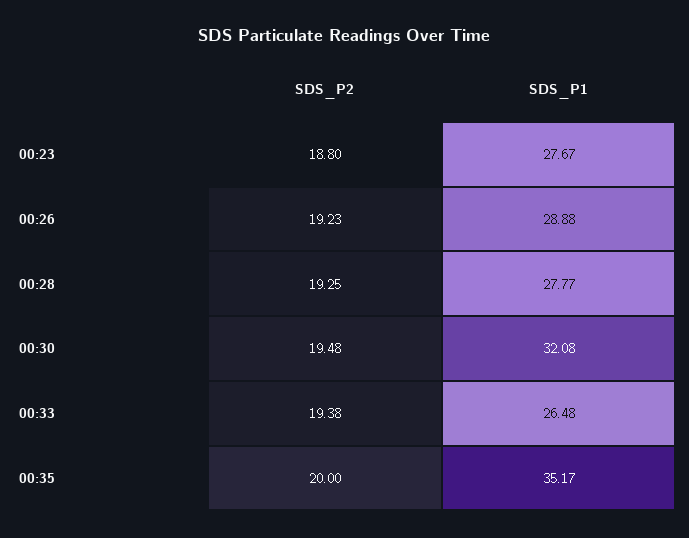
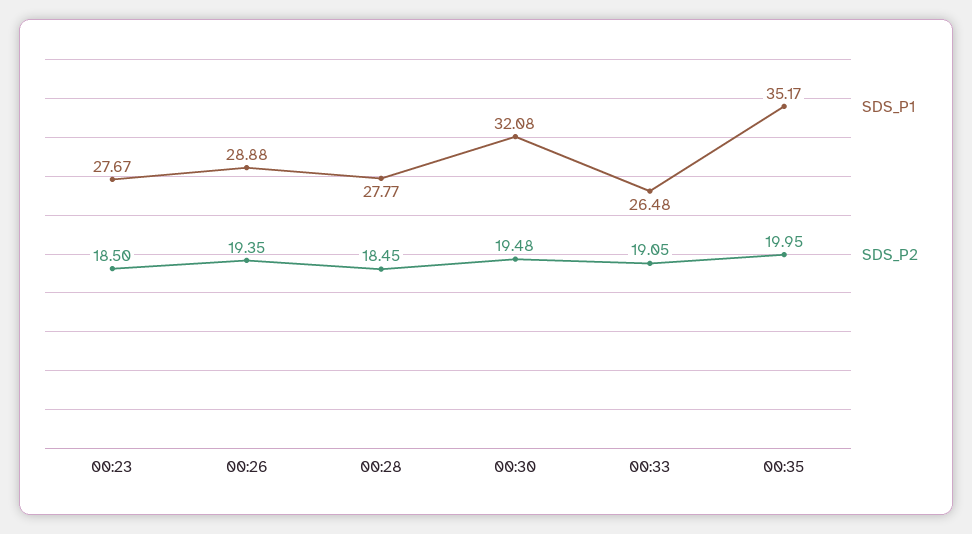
SDS_P2, 00:23: 18.8 -> 18.5
SDS_P2, 00:26: 19.23 -> 19.35
SDS_P2, 00:28: 19.25 -> 18.45
SDS_P2, 00:33: 19.38 -> 19.05
SDS_P2, 00:35: 20 -> 19.95

